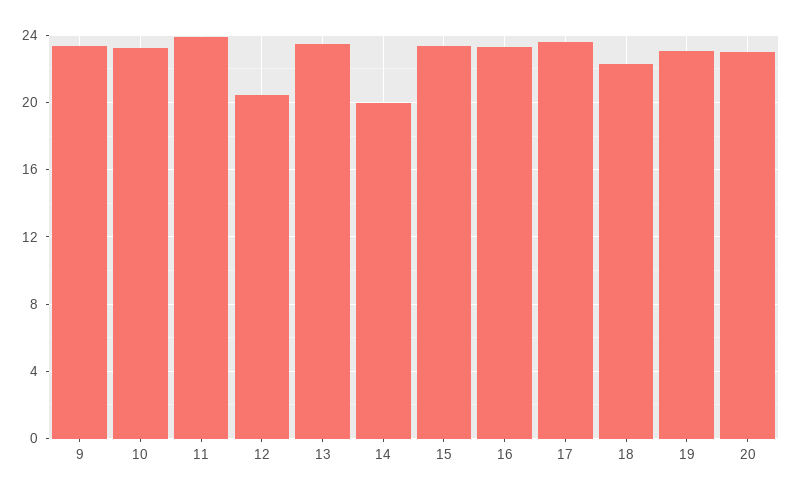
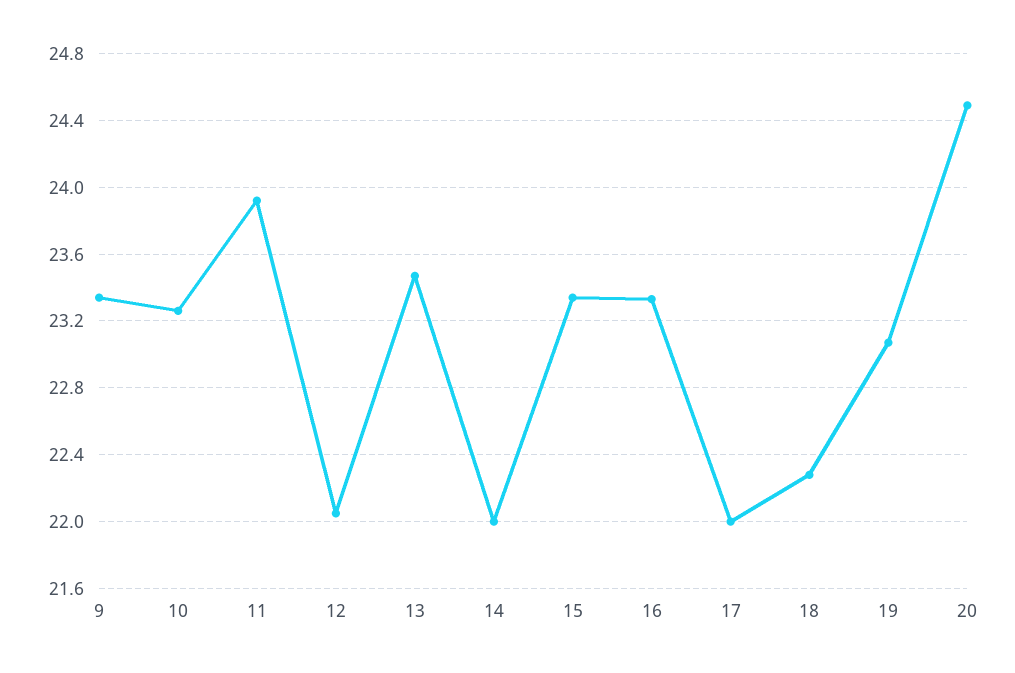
12: 20.5 -> 22.05
14: 20 -> 22
17: 23.5 -> 22
20: 23 -> 24.5

